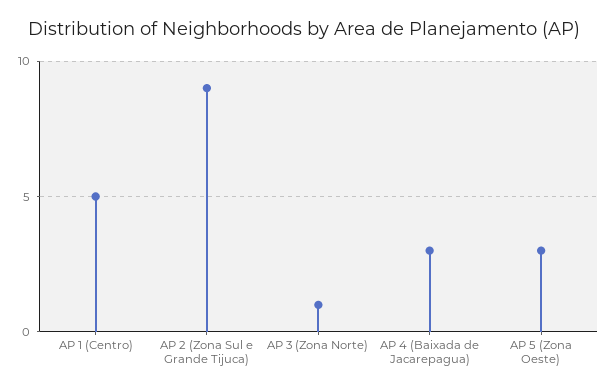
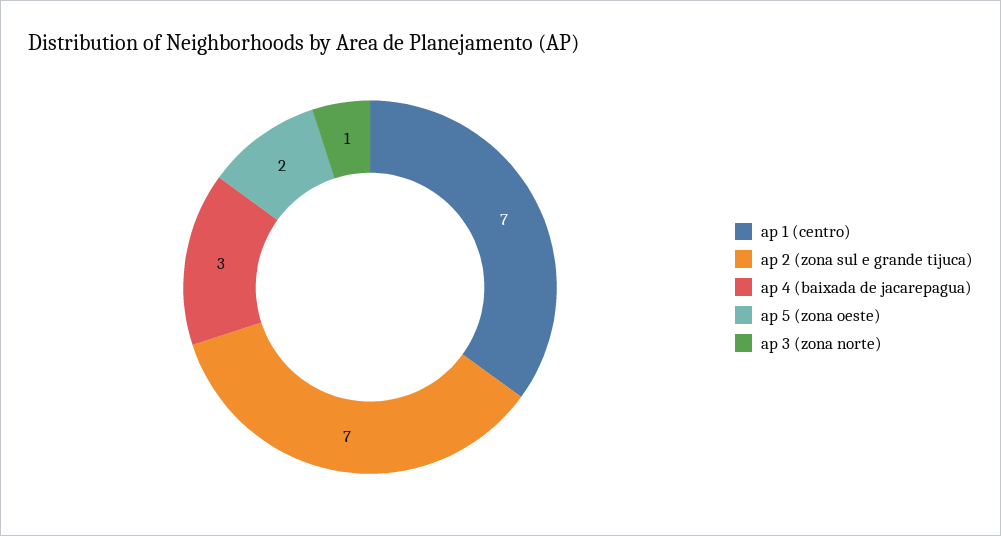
AP 1 (Centro): 5 -> 7
AP 2 (Zona Sul e Grande Tijuca): 9 -> 7
AP 5 (Zona Oeste): 3 -> 2

